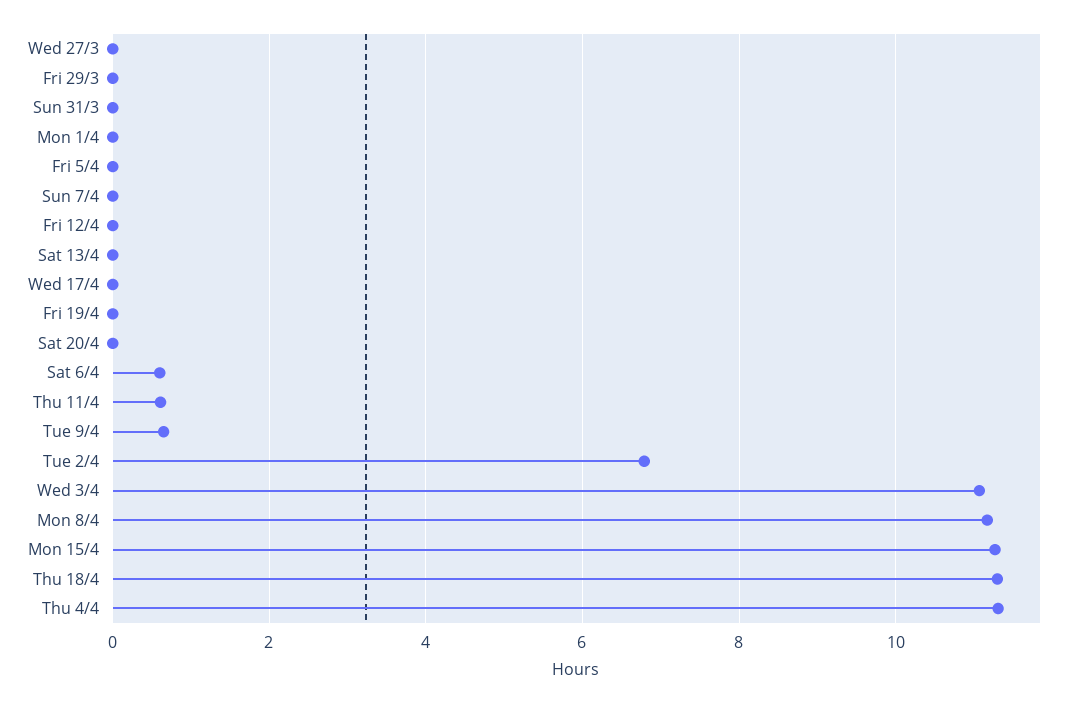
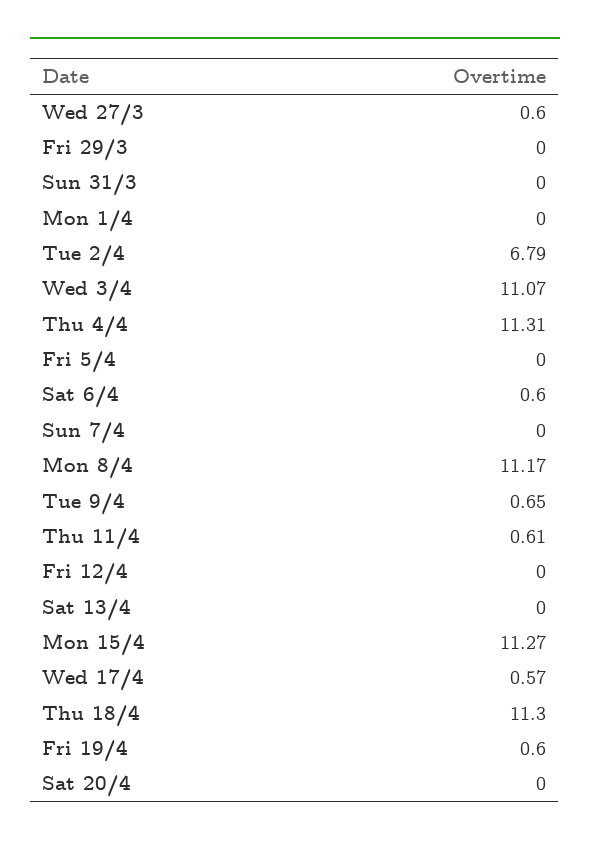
Wed 27/3: 0 -> 0.6
Wed 17/4: 0 -> 0.57
Fri 19/4: 0 -> 0.6

